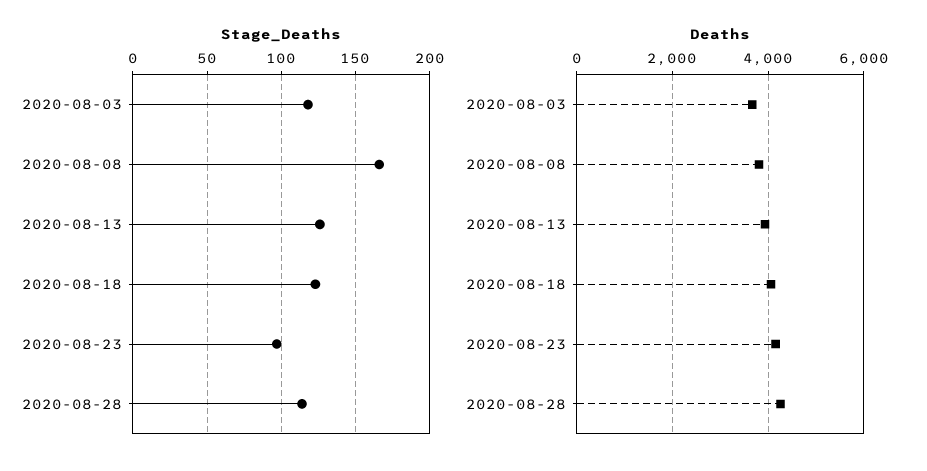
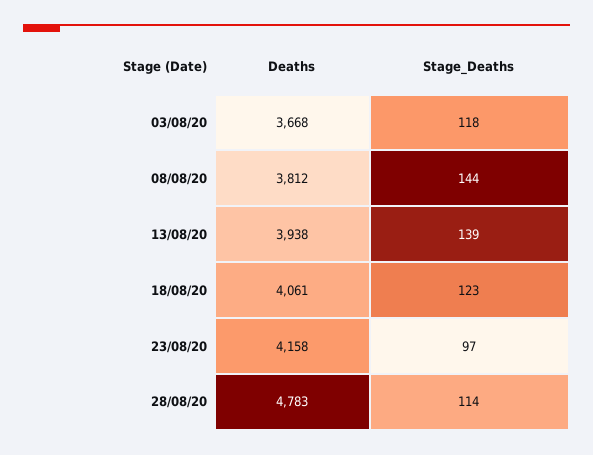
Stage_Deaths, 2020-08-08: 165 -> 144
Stage_Deaths, 2020-08-13: 125 -> 139
Deaths, 2020-08-28: 4200 -> 4783

